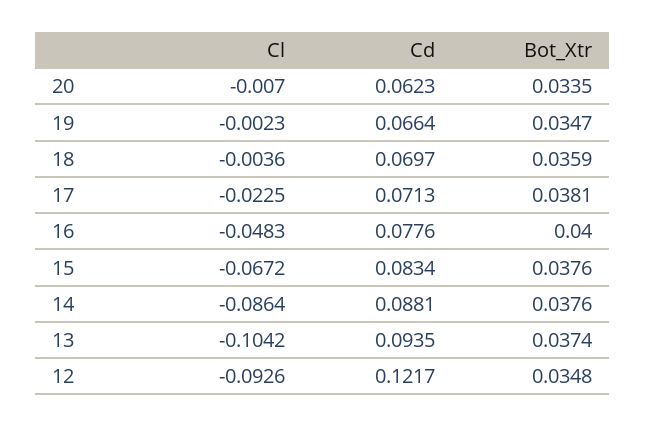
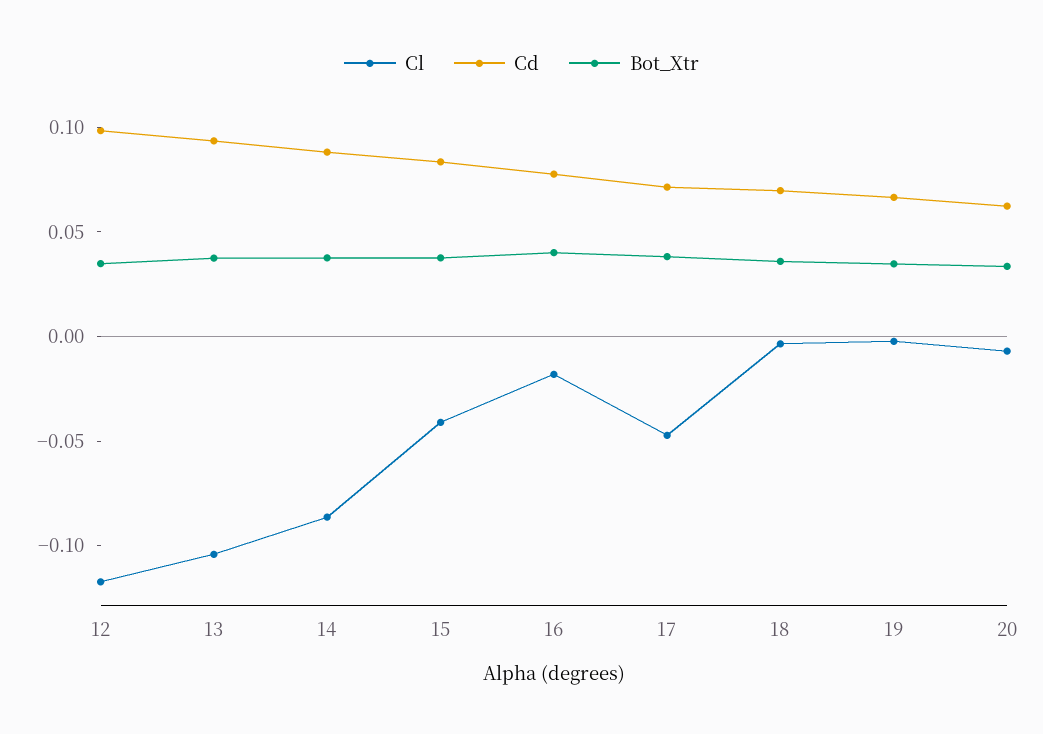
Cl, 17: -0.0225 -> -0.05
Cl, 16: -0.0483 -> -0.02
Cl, 15: -0.0672 -> -0.04
Cl, 12: -0.0926 -> -0.12
Cd, 12: 0.1217 -> 0.1

